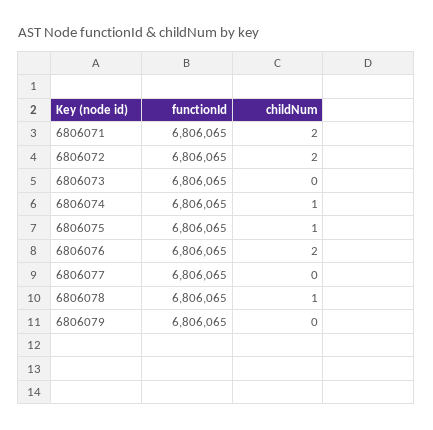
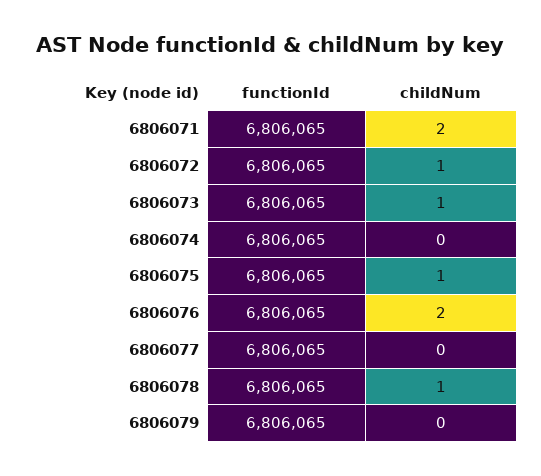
childNum, 6806072: 2 -> 1
childNum, 6806073: 0 -> 1
childNum, 6806074: 1 -> 0

